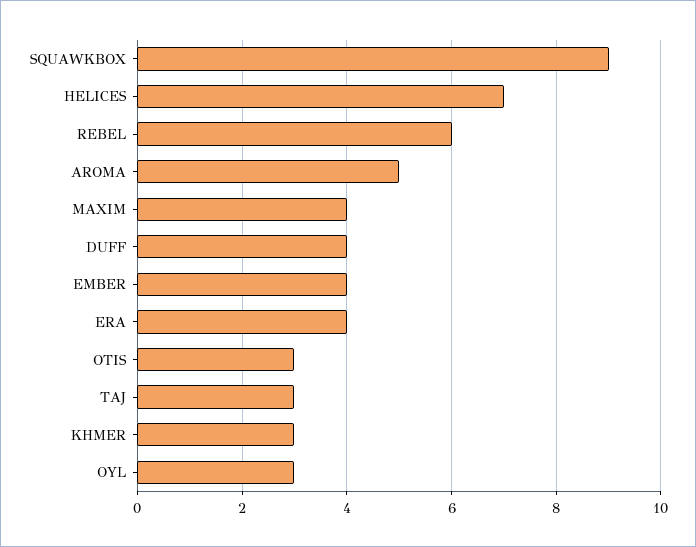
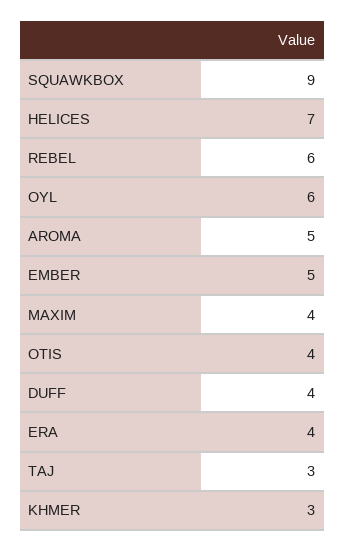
EMBER: 4 -> 5
OTIS: 3 -> 4
OYL: 3 -> 6

